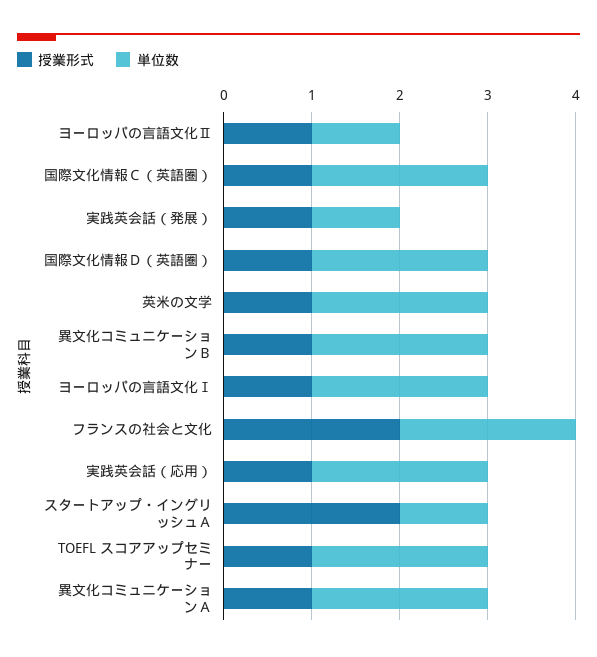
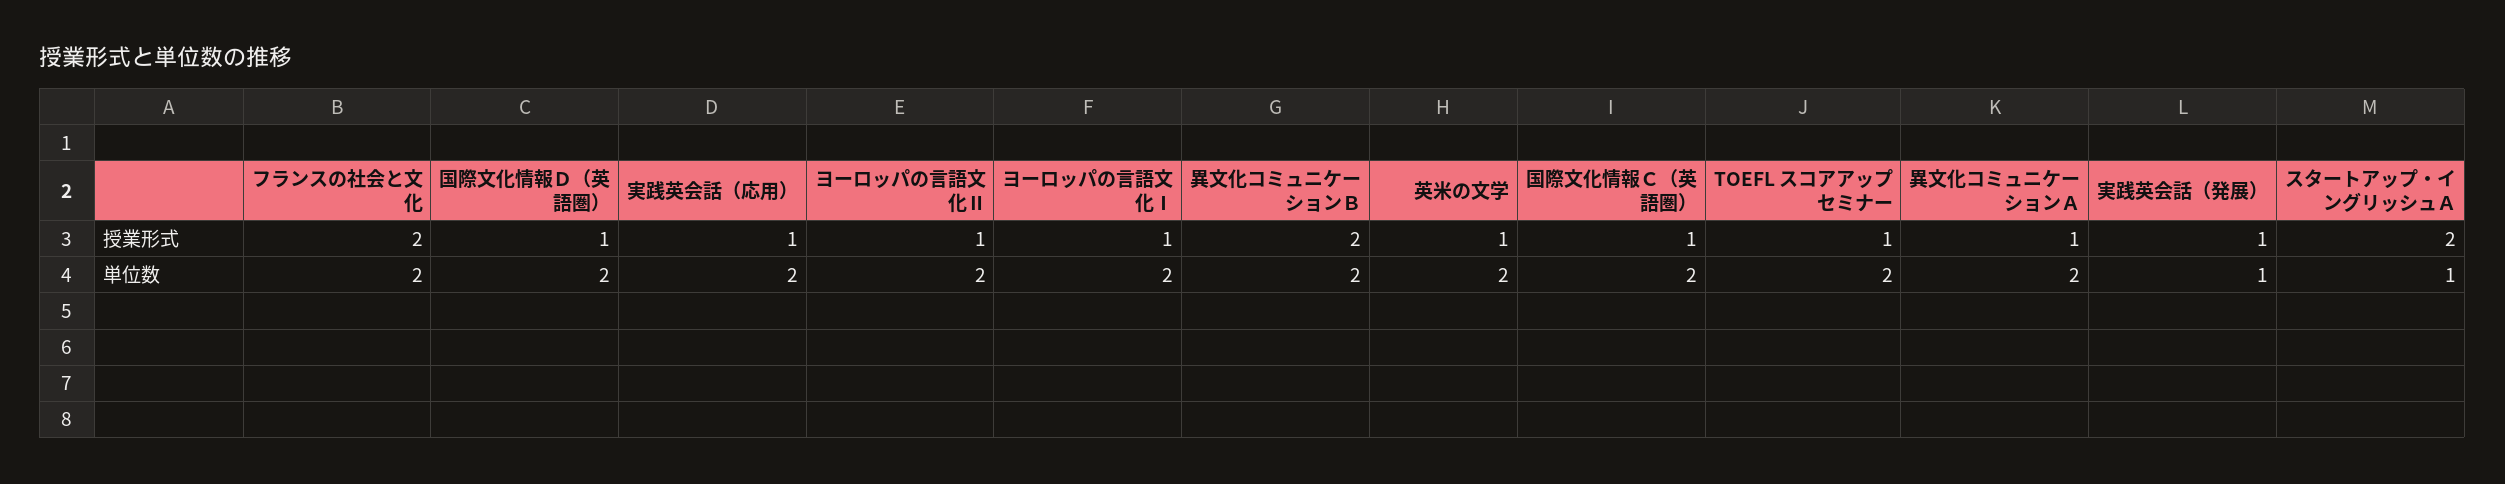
単位数, ヨーロッパの言語文化Ⅱ: 1 -> 2
授業形式, 異文化コミュニケーションＢ: 1 -> 2

